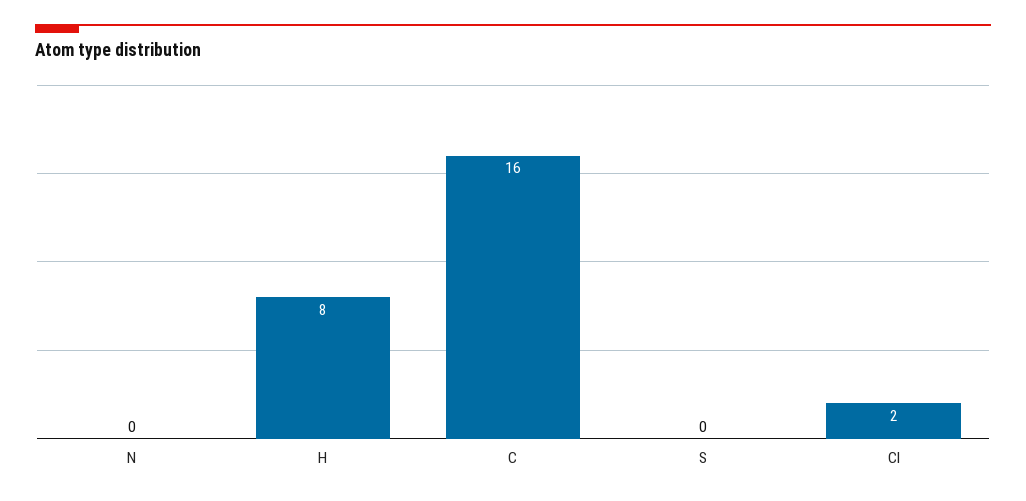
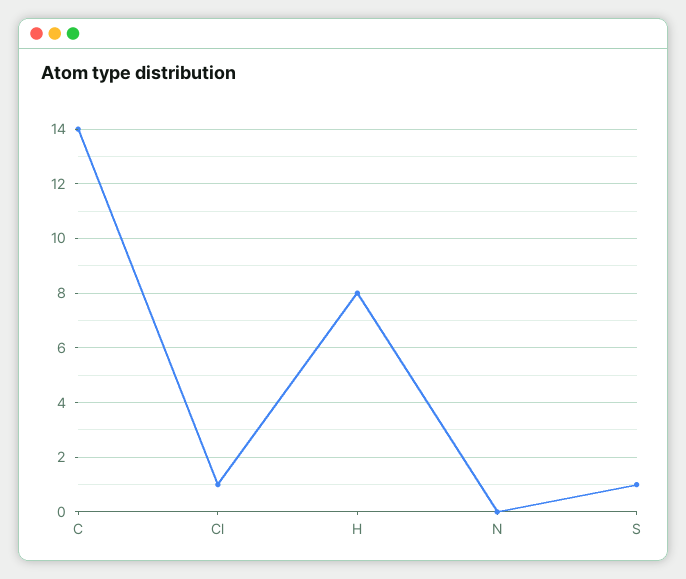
C: 16 -> 14
S: 0 -> 1
Cl: 2 -> 1

